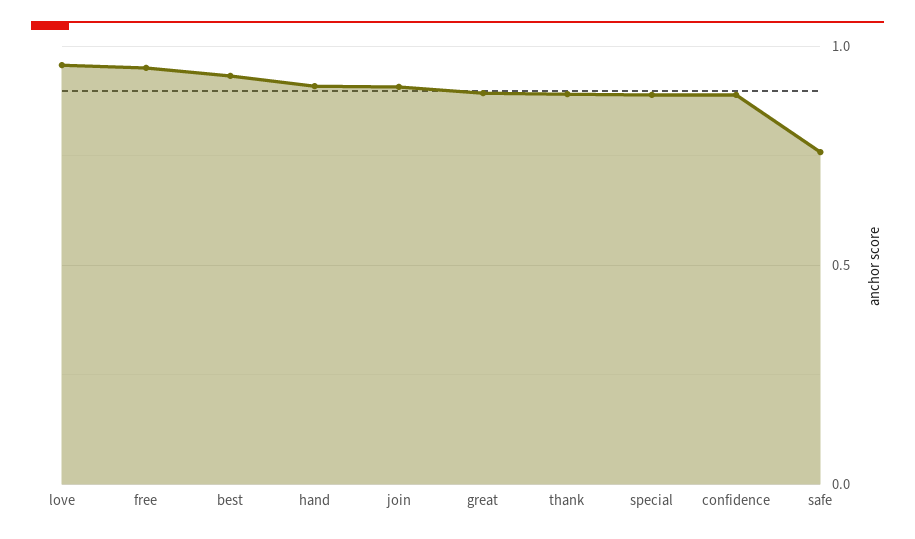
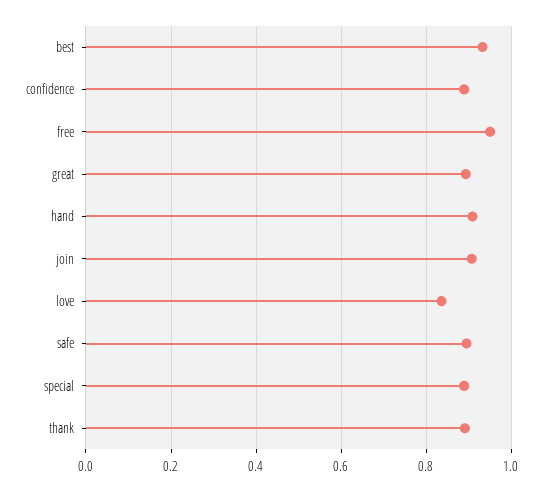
love: 0.95 -> 0.84
safe: 0.75 -> 0.9

